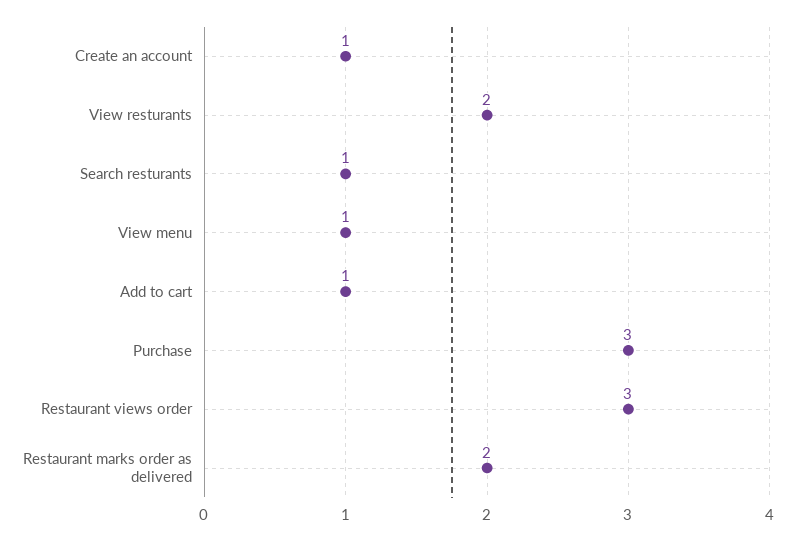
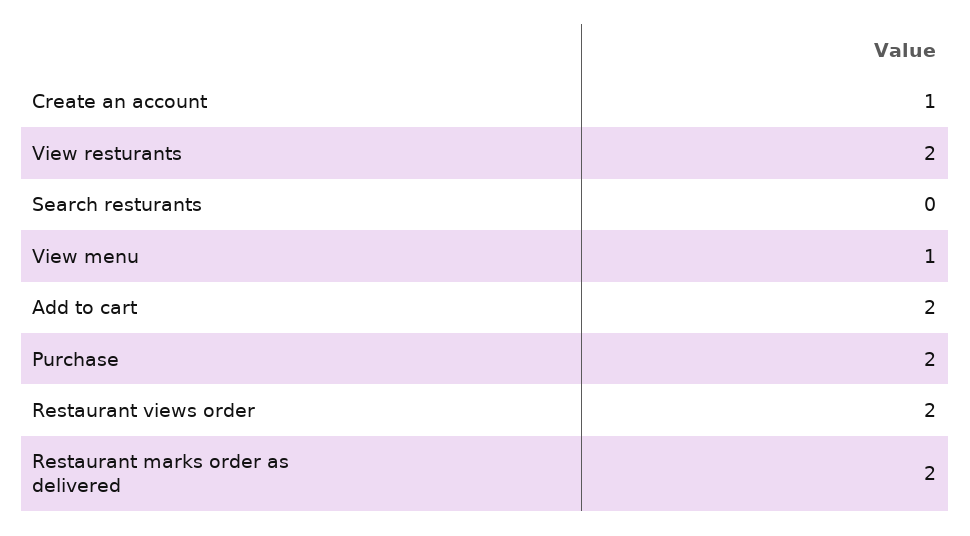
Search resturants: 1 -> 0
Add to cart: 1 -> 2
Purchase: 3 -> 2
Restaurant views order: 3 -> 2

